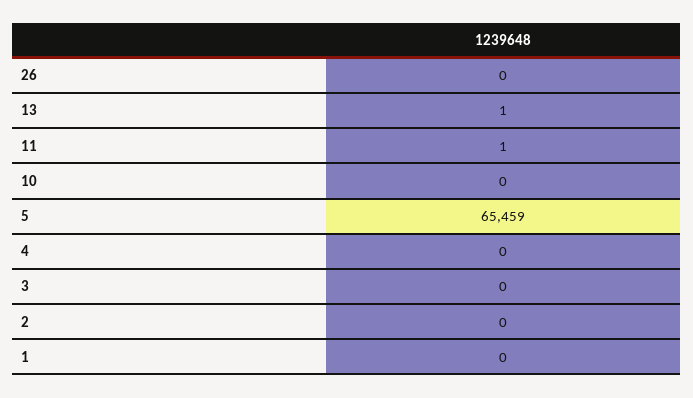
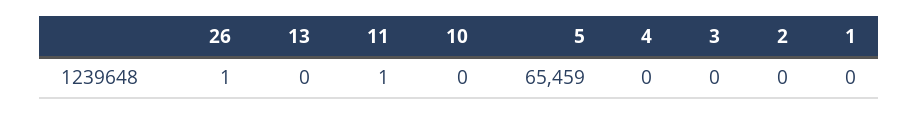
26: 0 -> 1
13: 1 -> 0

